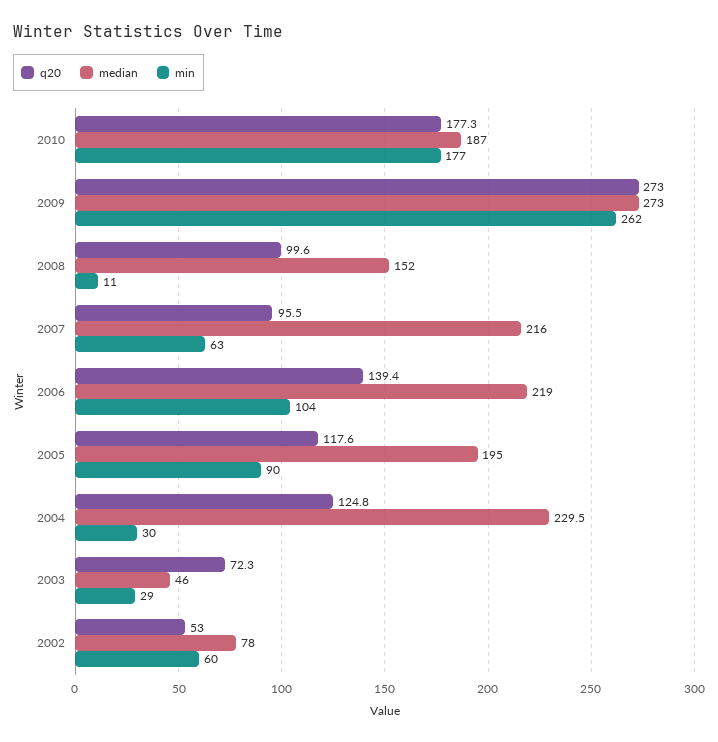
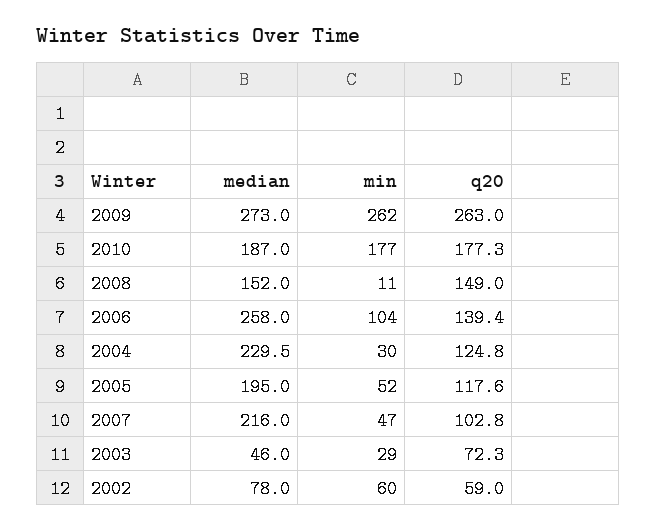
q20, 2009: 273 -> 263
q20, 2008: 99.6 -> 149
q20, 2007: 95.5 -> 102.8
min, 2007: 63 -> 47
median, 2006: 219 -> 258
min, 2005: 90 -> 52
q20, 2002: 53 -> 59

